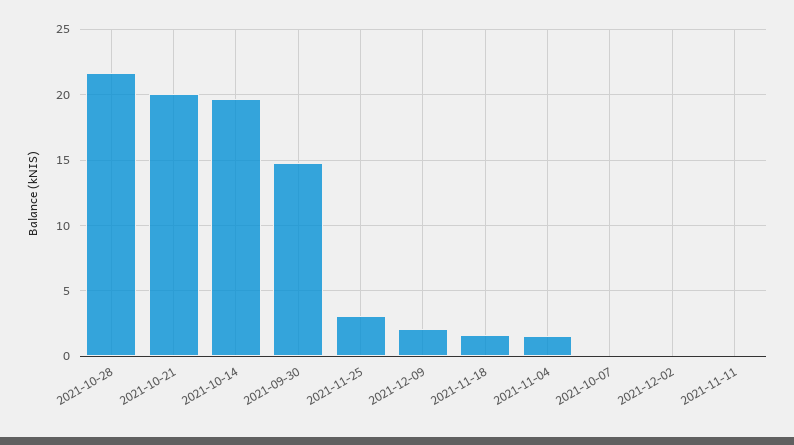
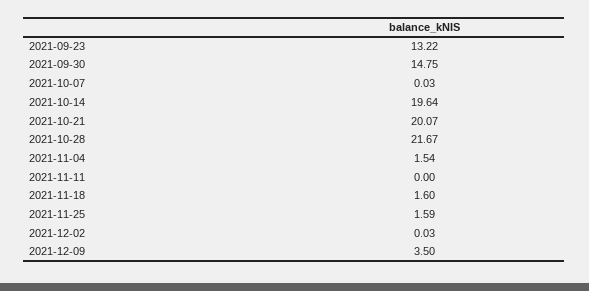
2021-11-25: 3 -> 1.59
2021-12-09: 2 -> 3.5
2021-09-23: none -> 13.22

